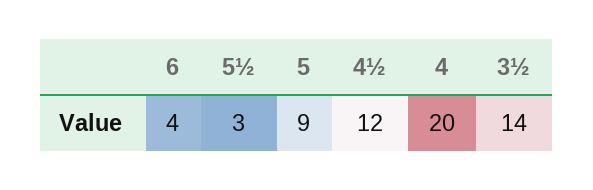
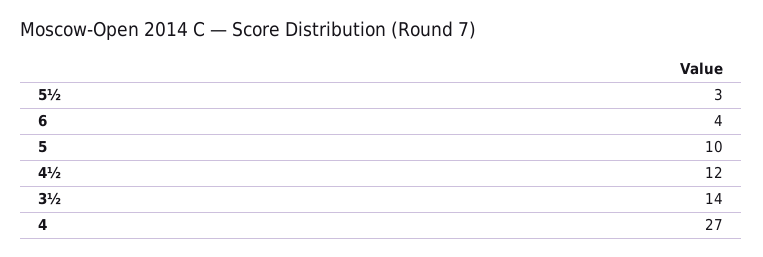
5: 9 -> 10
4: 20 -> 27

